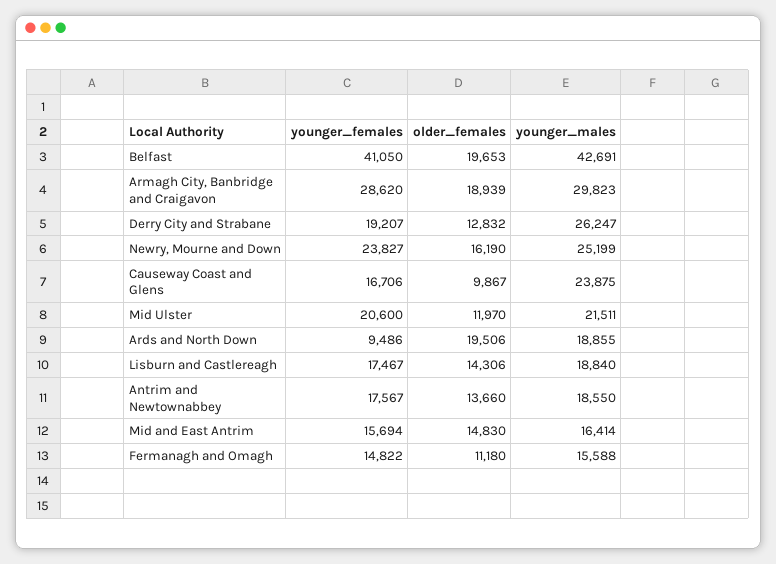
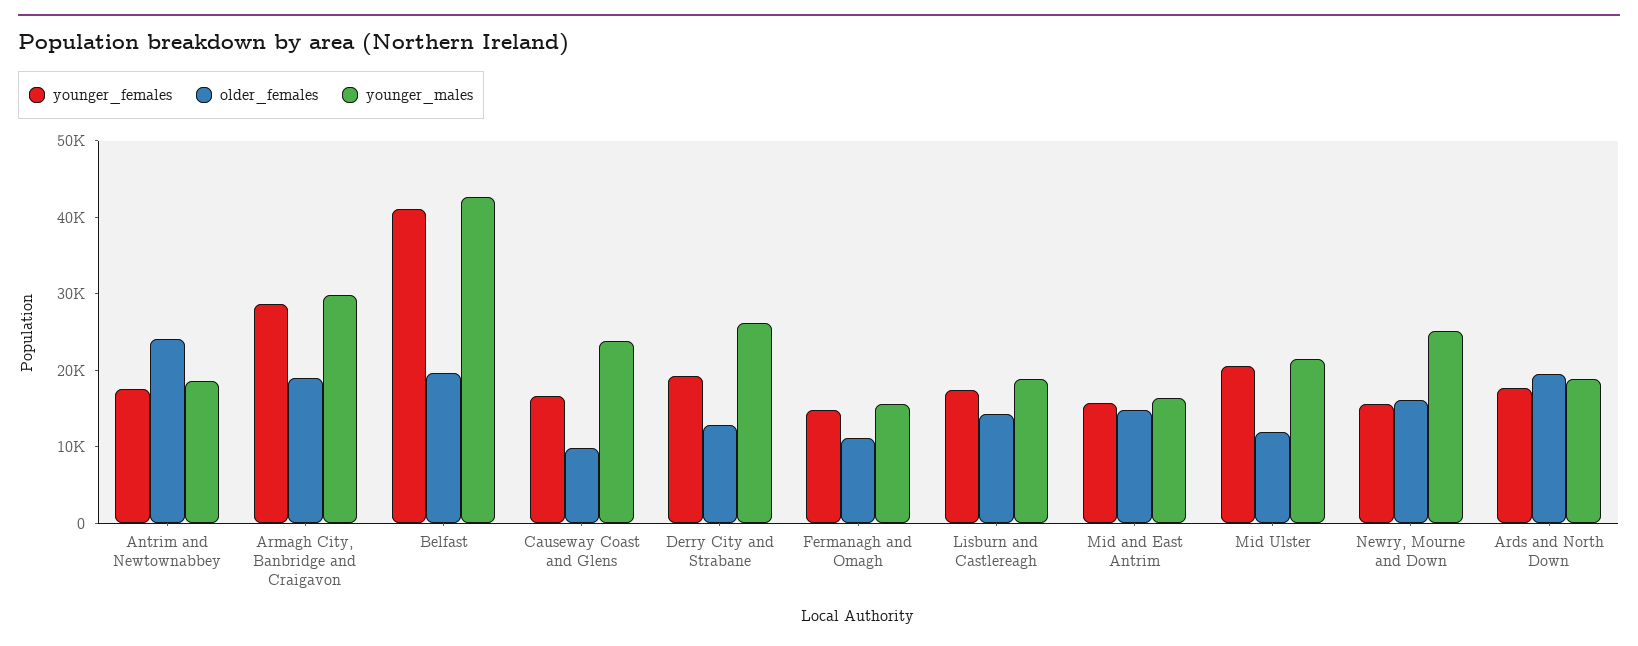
younger_females, Newry, Mourne and Down: 23827 -> 16000
younger_females, Ards and North Down: 9486 -> 18000
older_females, Antrim and Newtownabbey: 13660 -> 24000

